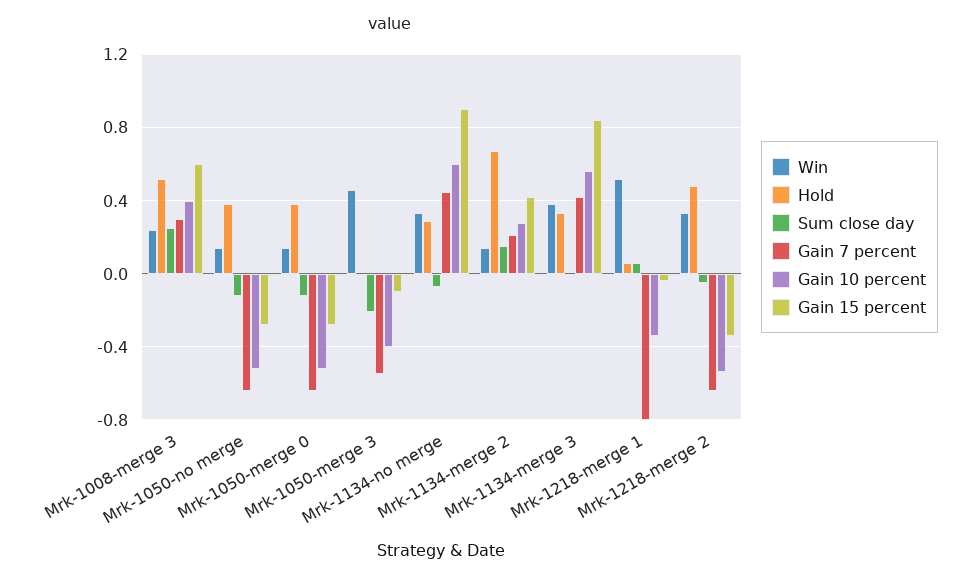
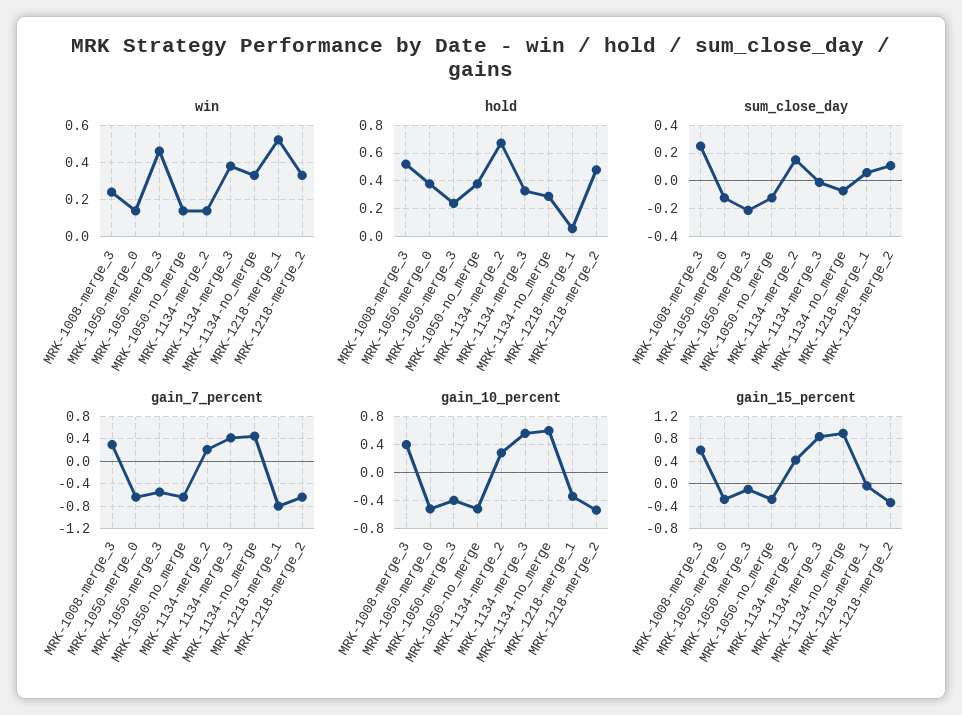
Hold, Mrk-1050-merge 3: 0 -> 0.25
Sum close day, Mrk-1218-merge 2: -0.05 -> 0.1

